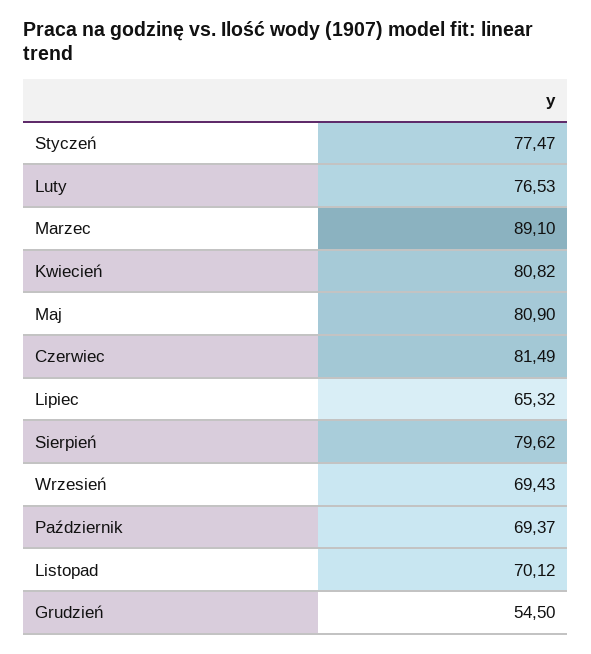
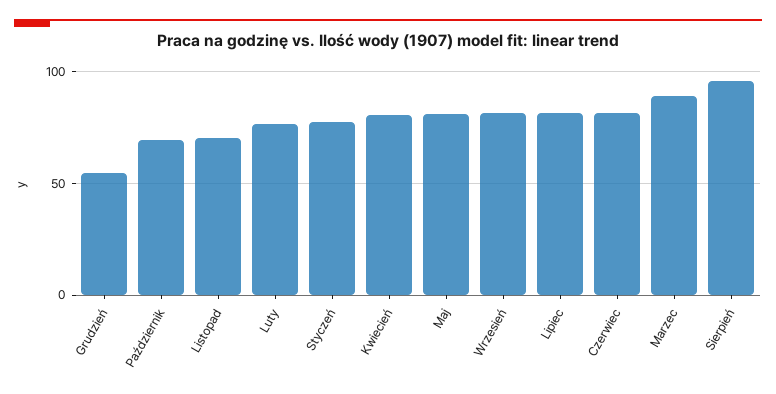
Lipiec: 65.32 -> 80
Sierpień: 79.62 -> 95
Wrzesień: 69.43 -> 80

